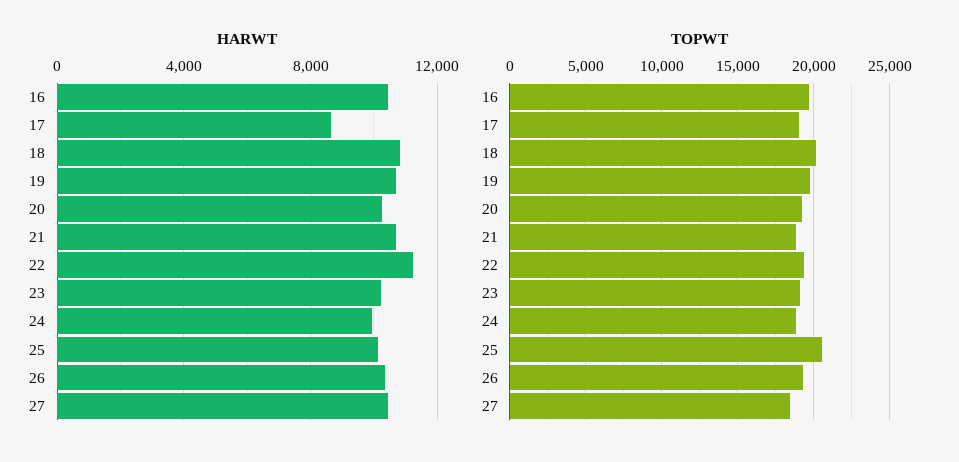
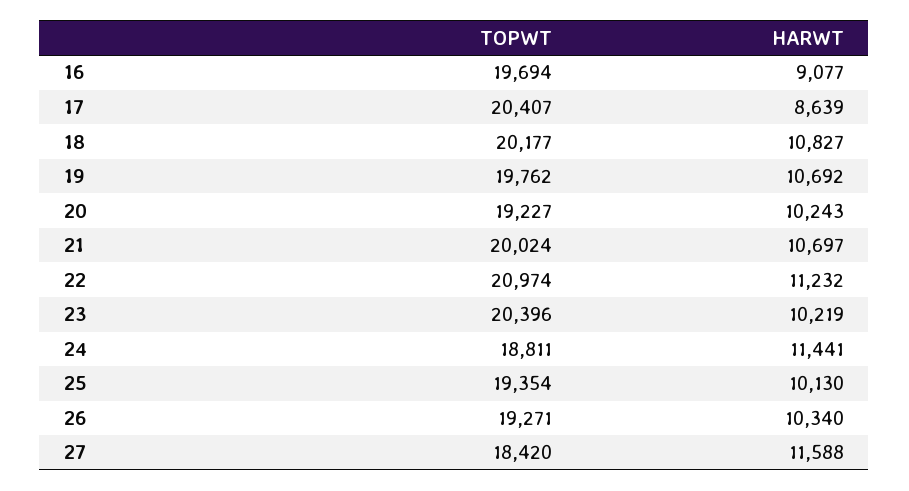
HARWT, 16: 10500 -> 9077
HARWT, 24: 10000 -> 11441
HARWT, 27: 10500 -> 11588
TOPWT, 17: 19000 -> 20407
TOPWT, 21: 19000 -> 20024
TOPWT, 22: 19500 -> 20974
TOPWT, 23: 19000 -> 20396
TOPWT, 25: 20500 -> 19354

